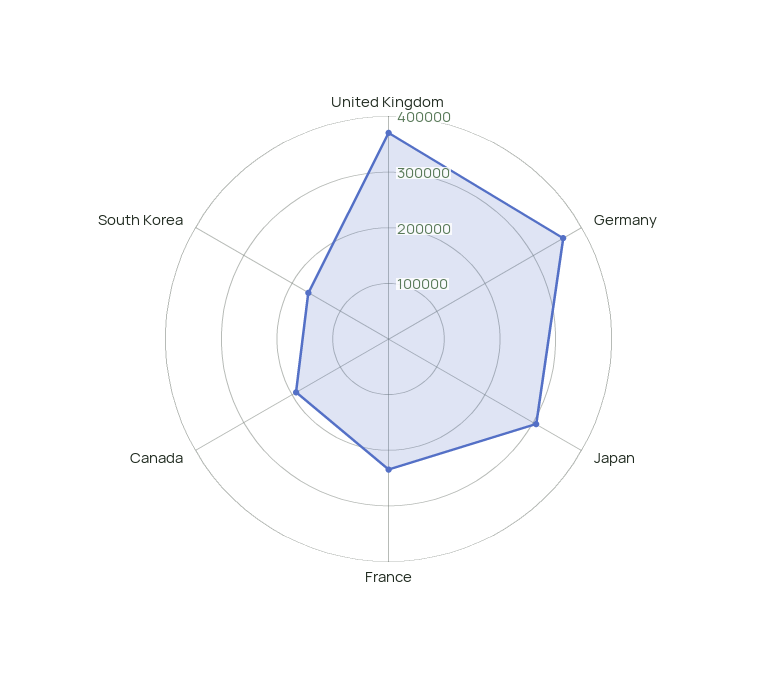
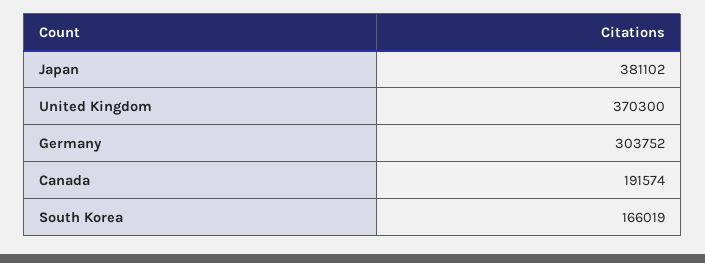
Germany: 360000 -> 303752
Japan: 300000 -> 381102
France: 240000 -> none

